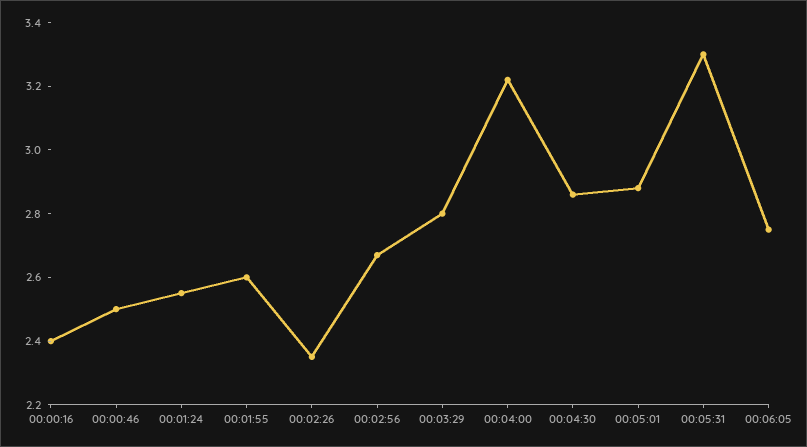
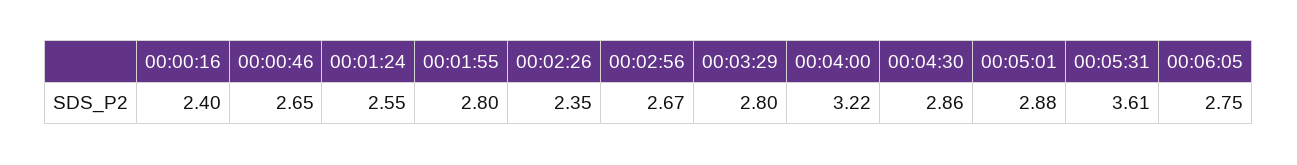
00:00:46: 2.5 -> 2.65
00:01:55: 2.6 -> 2.8
00:05:31: 3.3 -> 3.61

